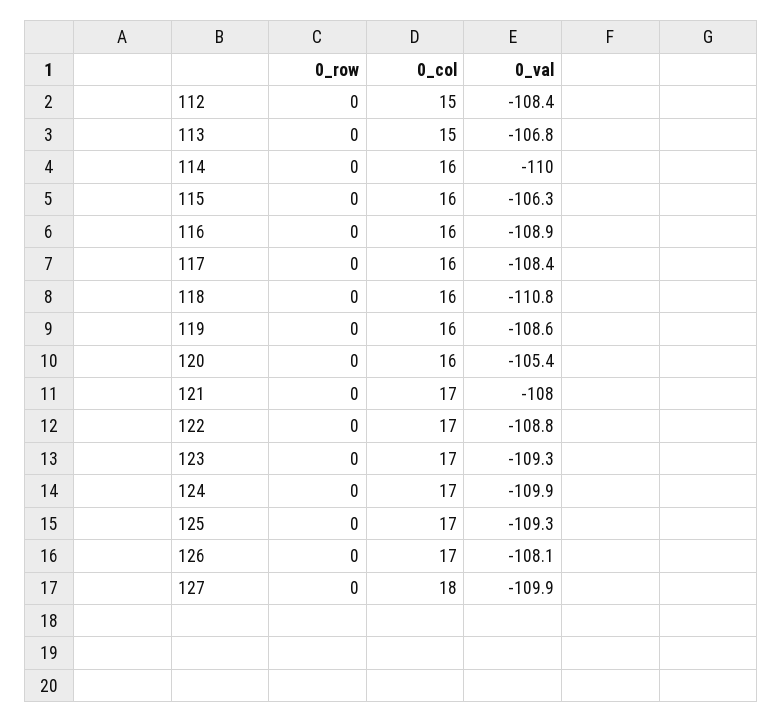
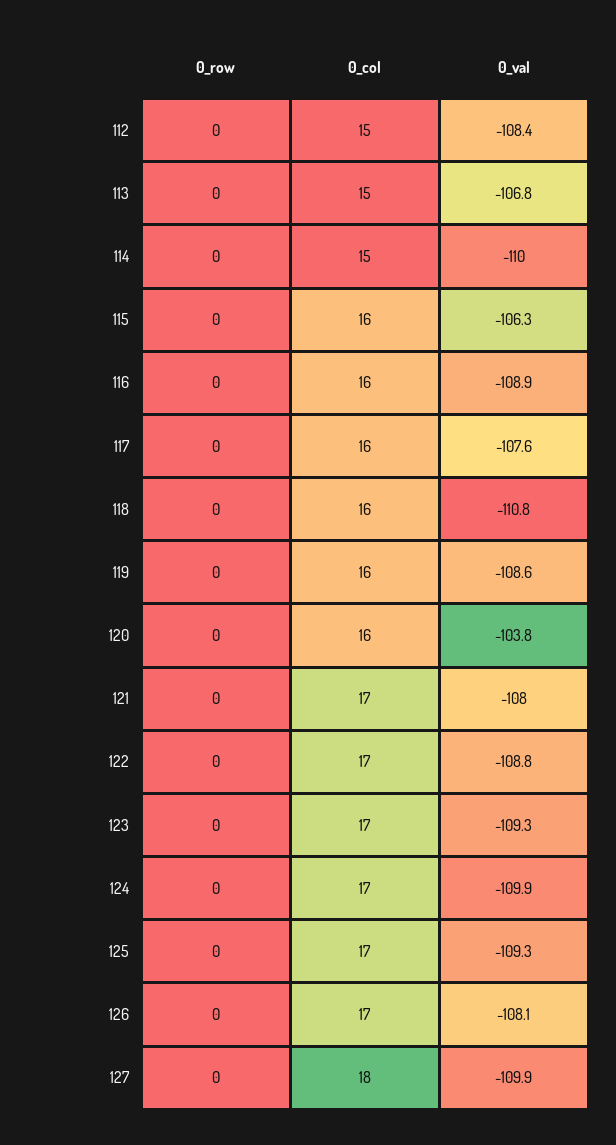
0_col, 114: 16 -> 15
0_val, 117: -108.4 -> -107.6
0_val, 120: -105.4 -> -103.8

